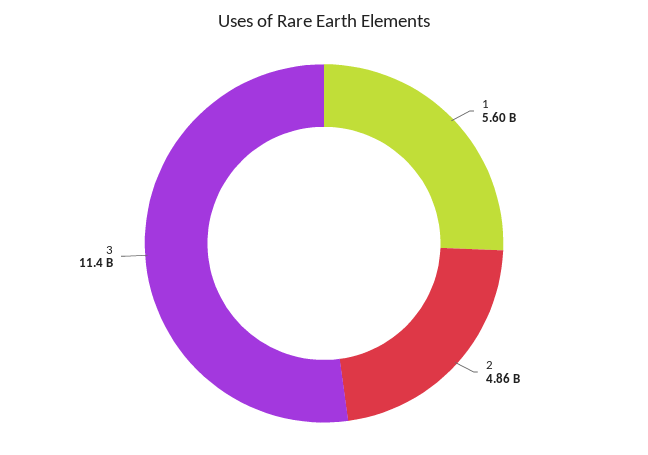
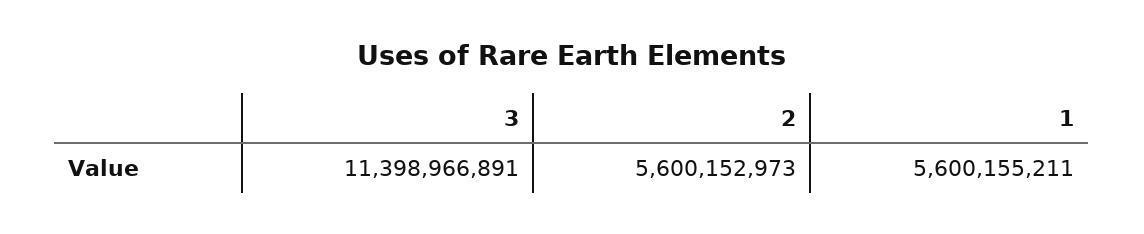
2: 4860000000 -> 5600152973

